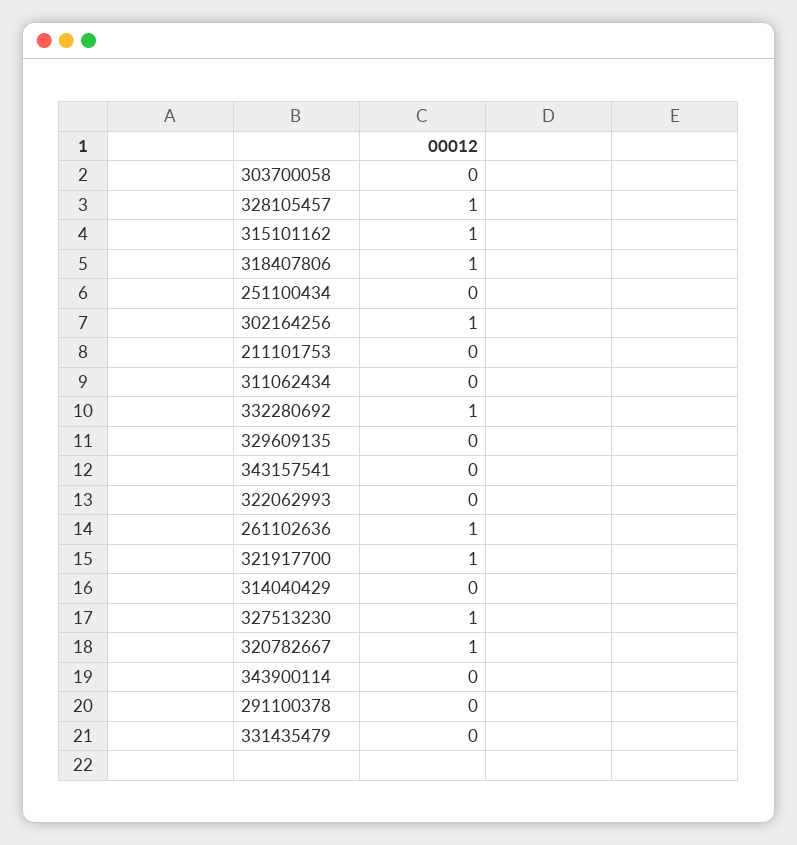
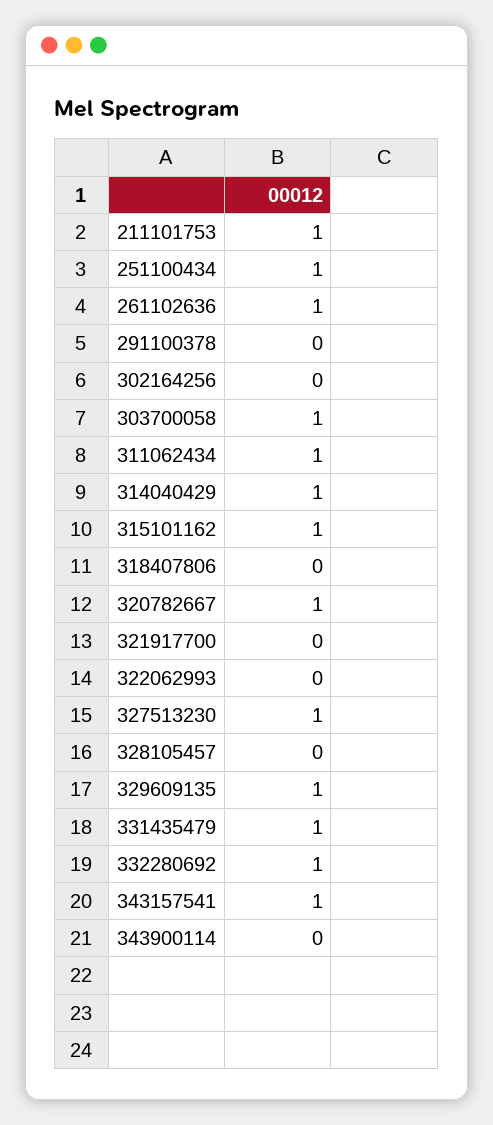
303700058: 0 -> 1
328105457: 1 -> 0
318407806: 1 -> 0
251100434: 0 -> 1
302164256: 1 -> 0
211101753: 0 -> 1
311062434: 0 -> 1
329609135: 0 -> 1
343157541: 0 -> 1
321917700: 1 -> 0
314040429: 0 -> 1
331435479: 0 -> 1

